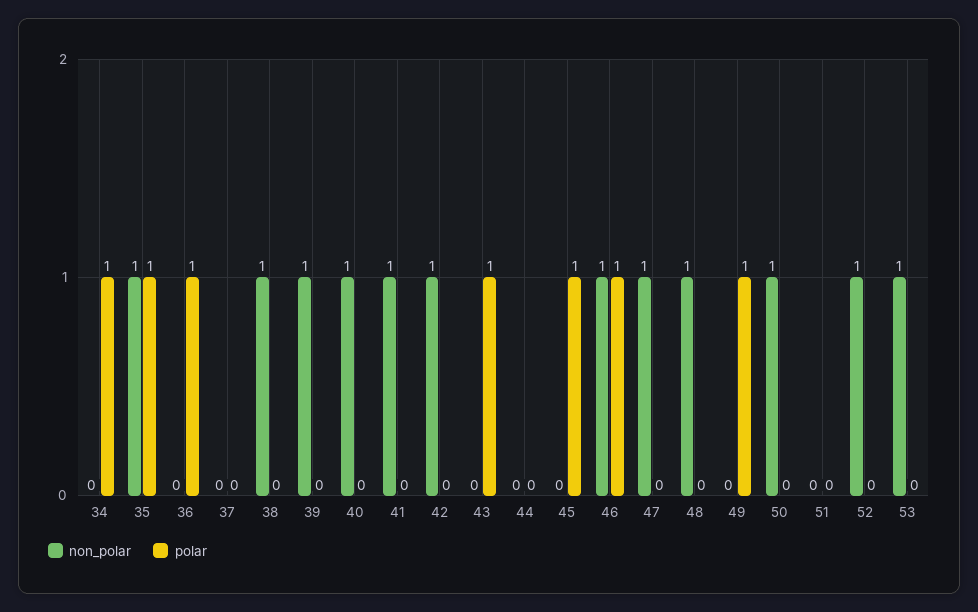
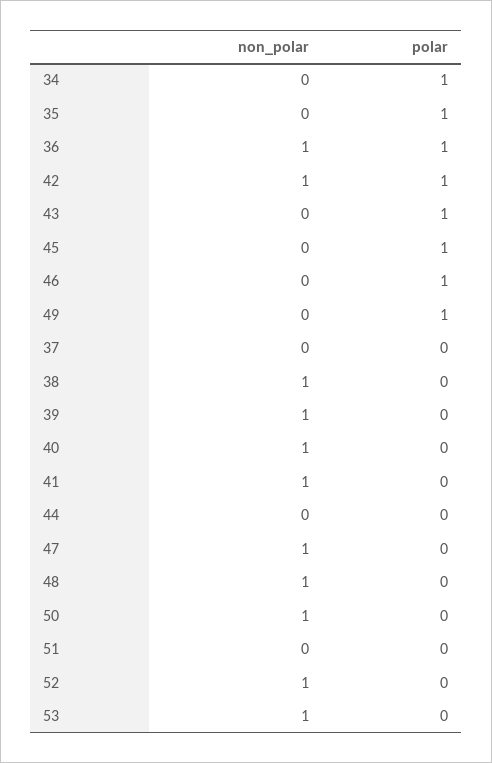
non_polar, 35: 1 -> 0
non_polar, 36: 0 -> 1
polar, 42: 0 -> 1
non_polar, 46: 1 -> 0

